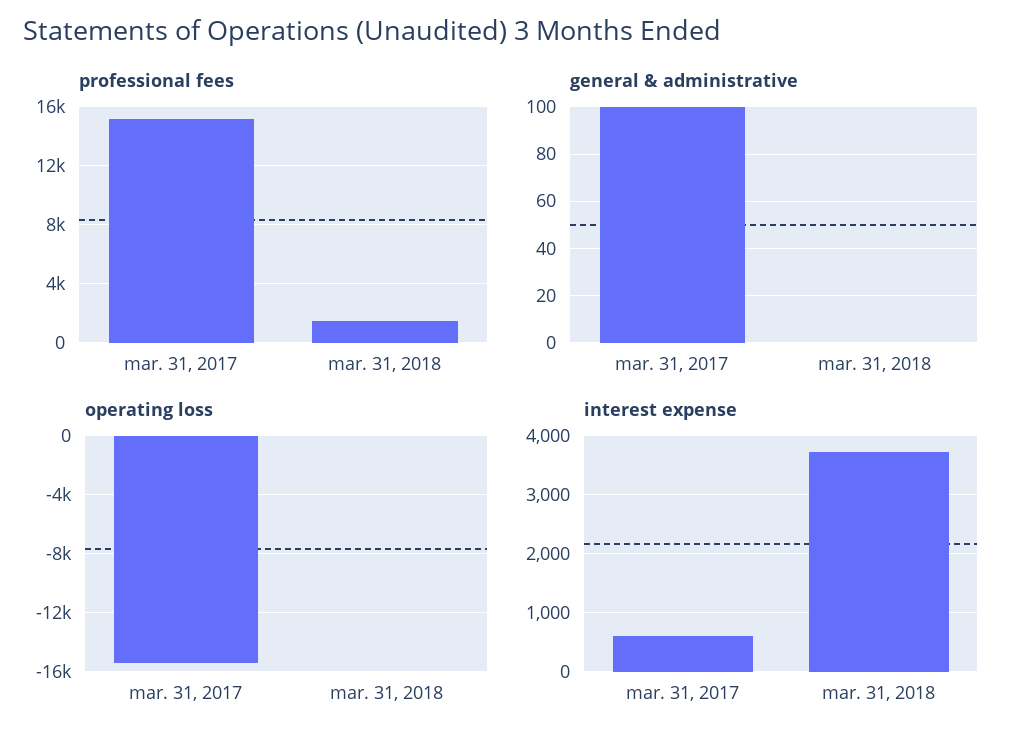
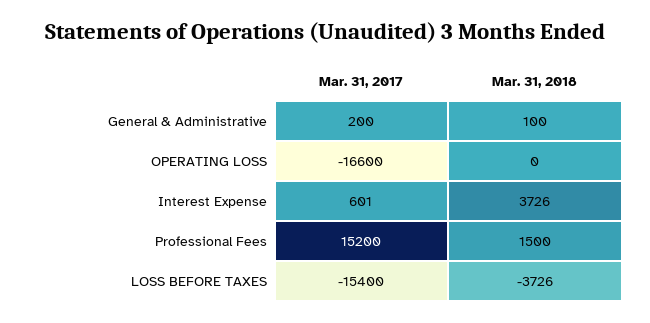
general & administrative, mar. 31, 2017: 100 -> 200
general & administrative, mar. 31, 2018: 0 -> 100
operating loss, mar. 31, 2017: -15500 -> -16600
LOSS BEFORE TAXES, mar. 31, 2017: none -> -15400
LOSS BEFORE TAXES, mar. 31, 2018: none -> -3726

